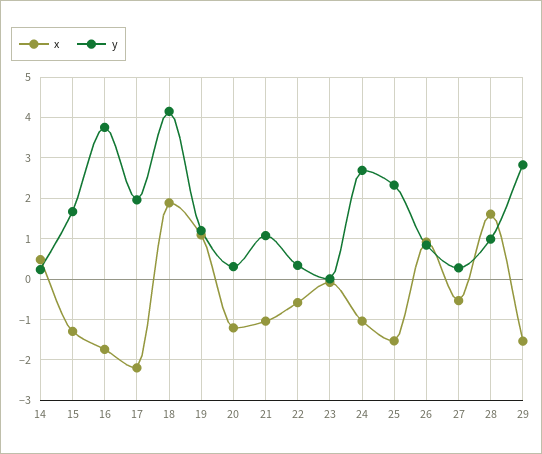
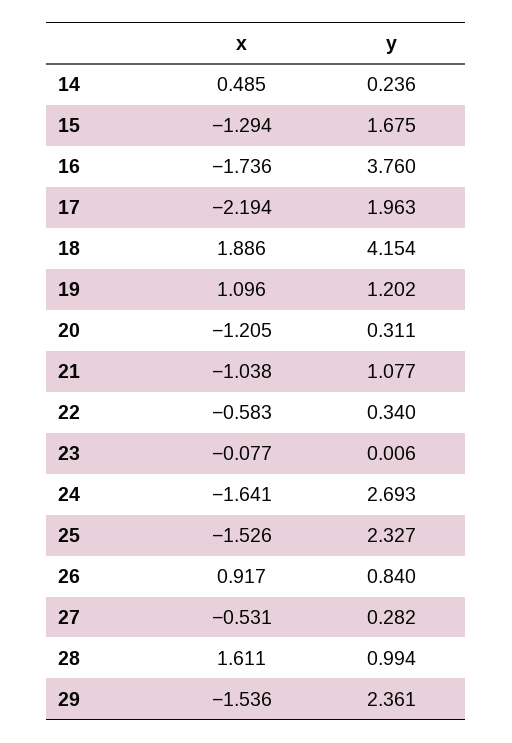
x, 24: -1 -> -1.641
y, 29: 2.8 -> 2.361

